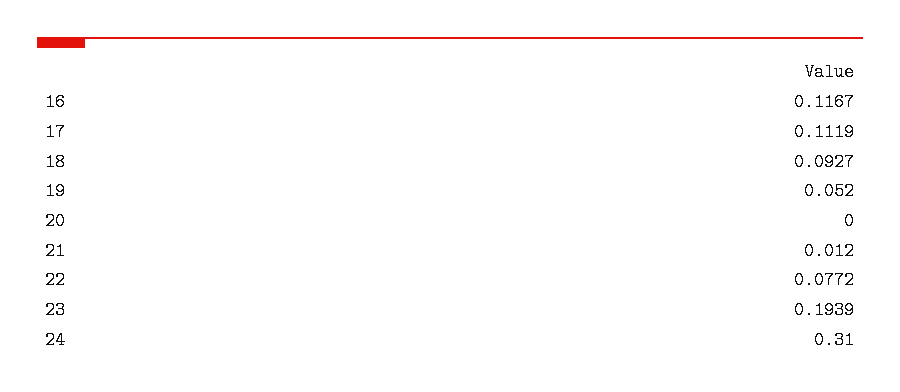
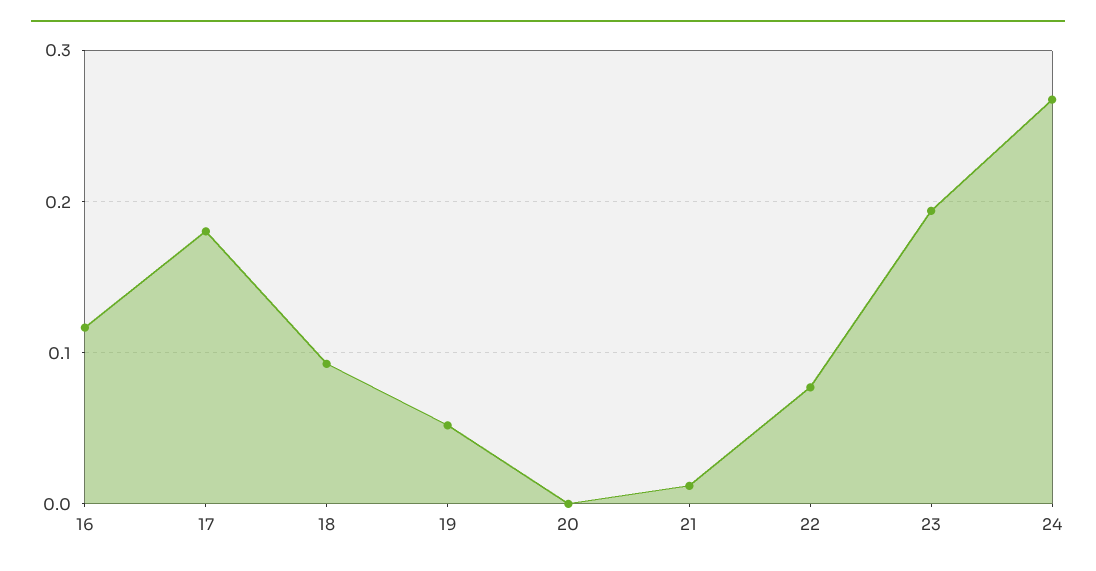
17: 0.1119 -> 0.18
24: 0.31 -> 0.27

